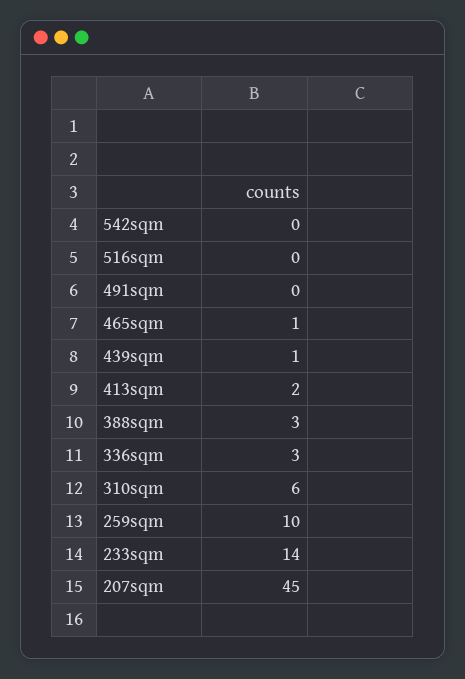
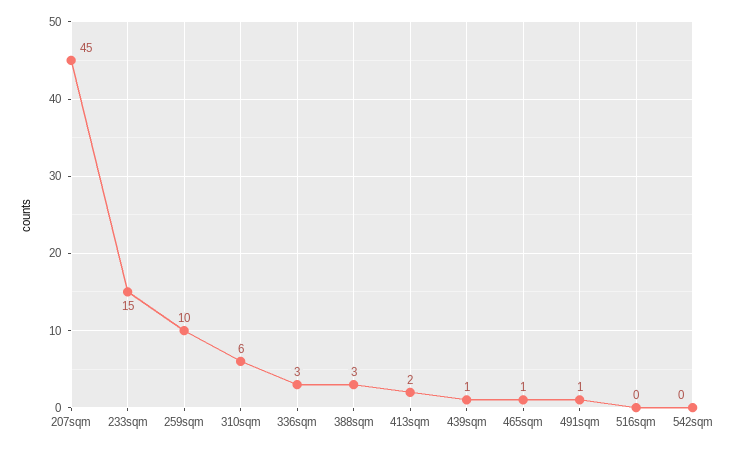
491sqm: 0 -> 1
233sqm: 14 -> 15

